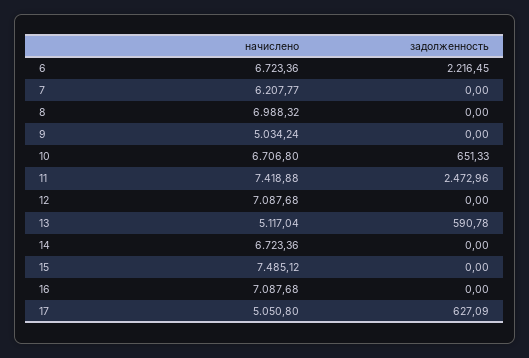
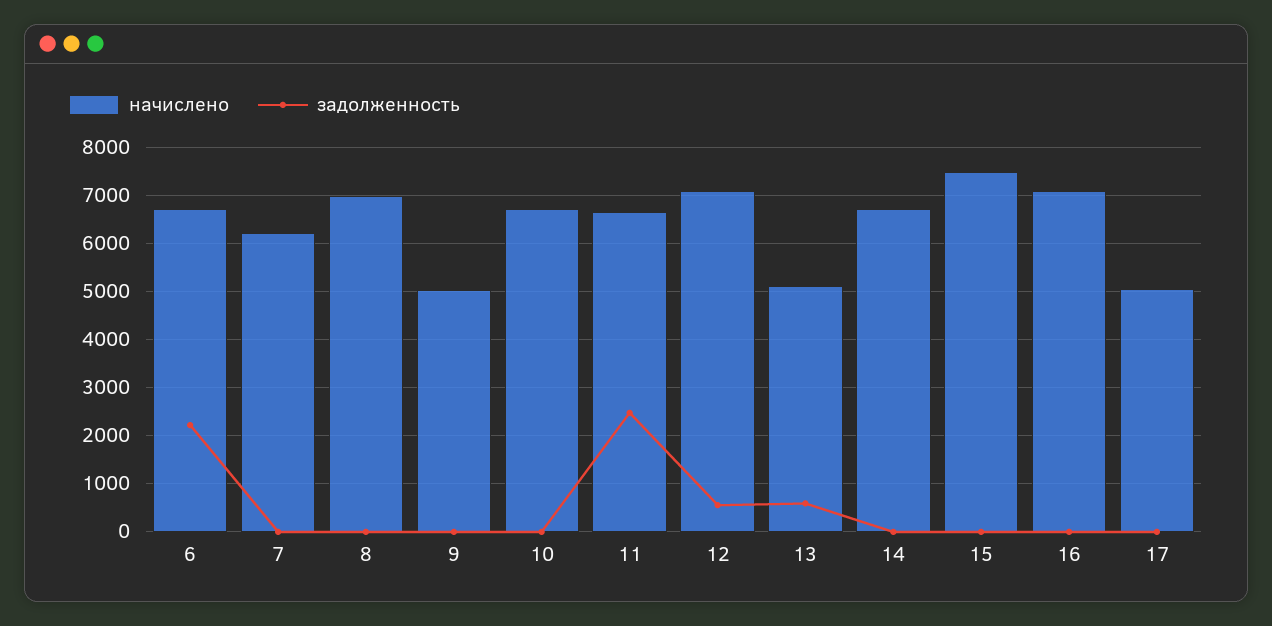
задолженность, 10: 651.33 -> 0
начислено, 11: 7418.88 -> 6600
задолженность, 12: 0 -> 600
задолженность, 17: 627.09 -> 0

